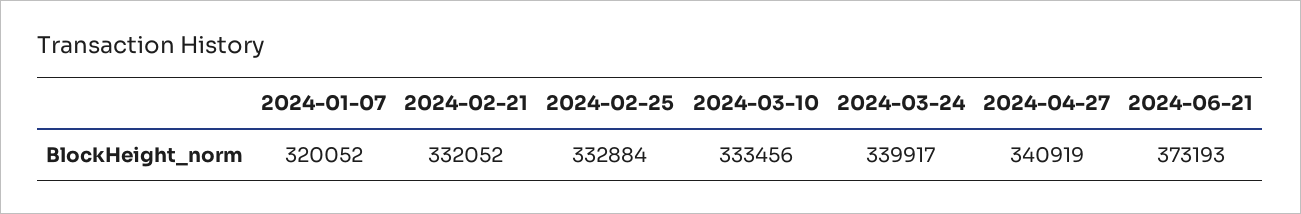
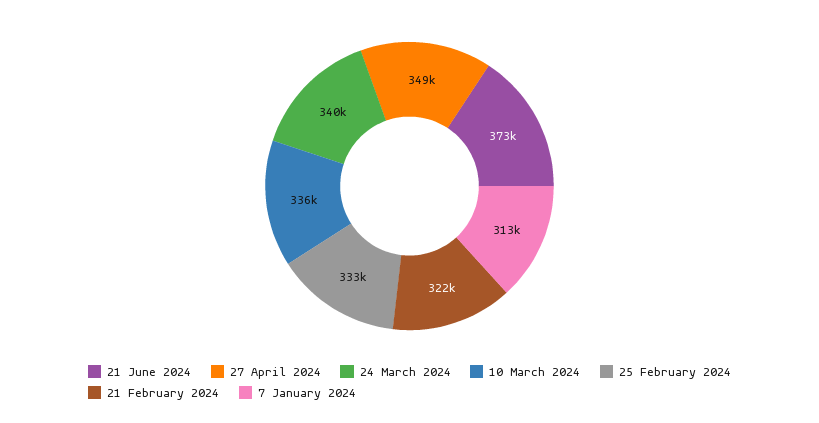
2024-01-07: 320052 -> 313000
2024-02-21: 332052 -> 322000
2024-03-10: 333456 -> 336000
2024-04-27: 340919 -> 349000

